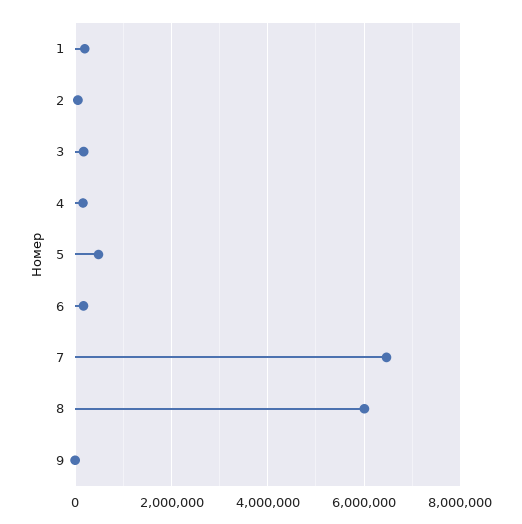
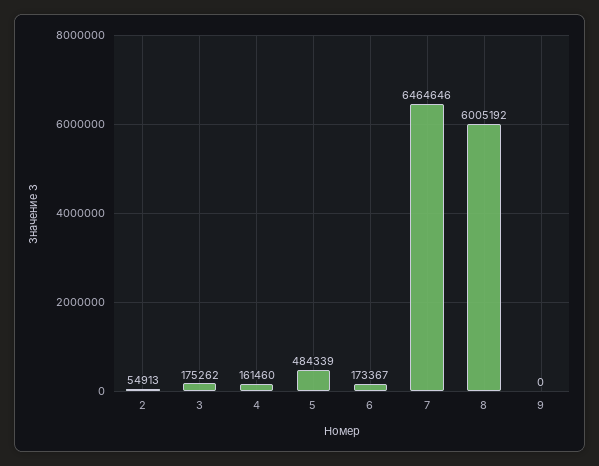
1: 200000 -> none

